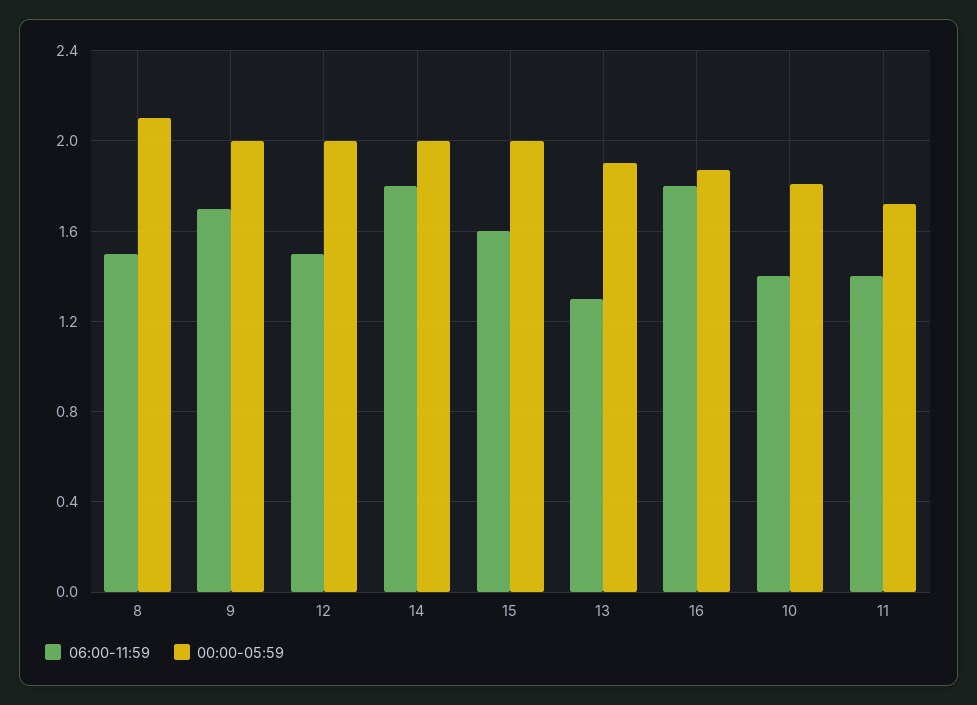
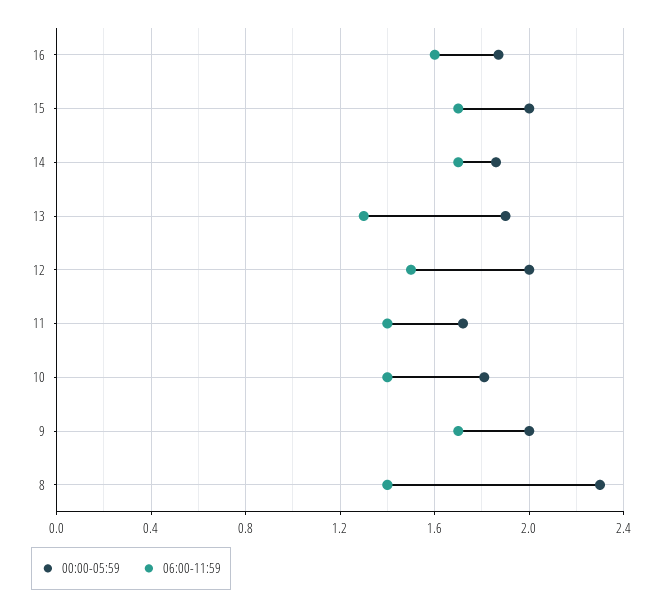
06:00-11:59, 8: 1.5 -> 1.4
00:00-05:59, 8: 2.1 -> 2.3
06:00-11:59, 14: 1.8 -> 1.7
00:00-05:59, 14: 2 -> 1.85
06:00-11:59, 15: 1.6 -> 1.7
06:00-11:59, 16: 1.8 -> 1.6

